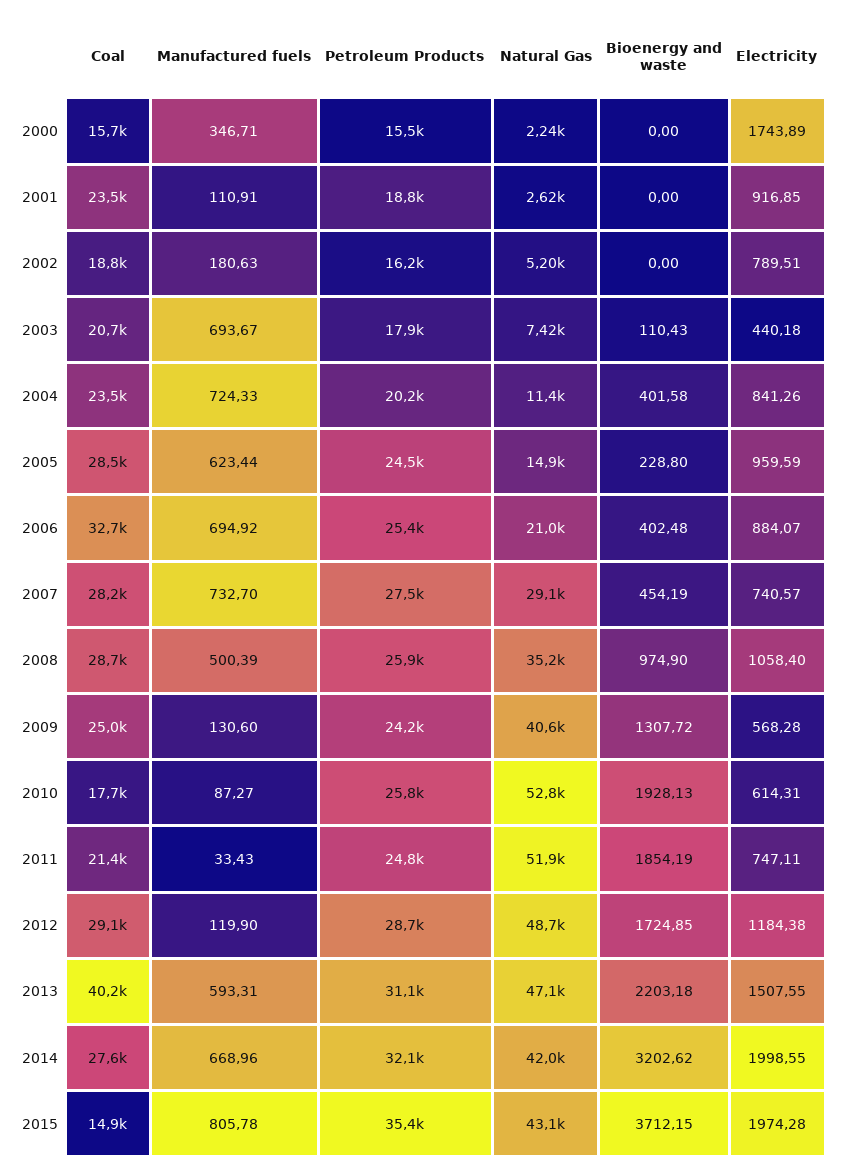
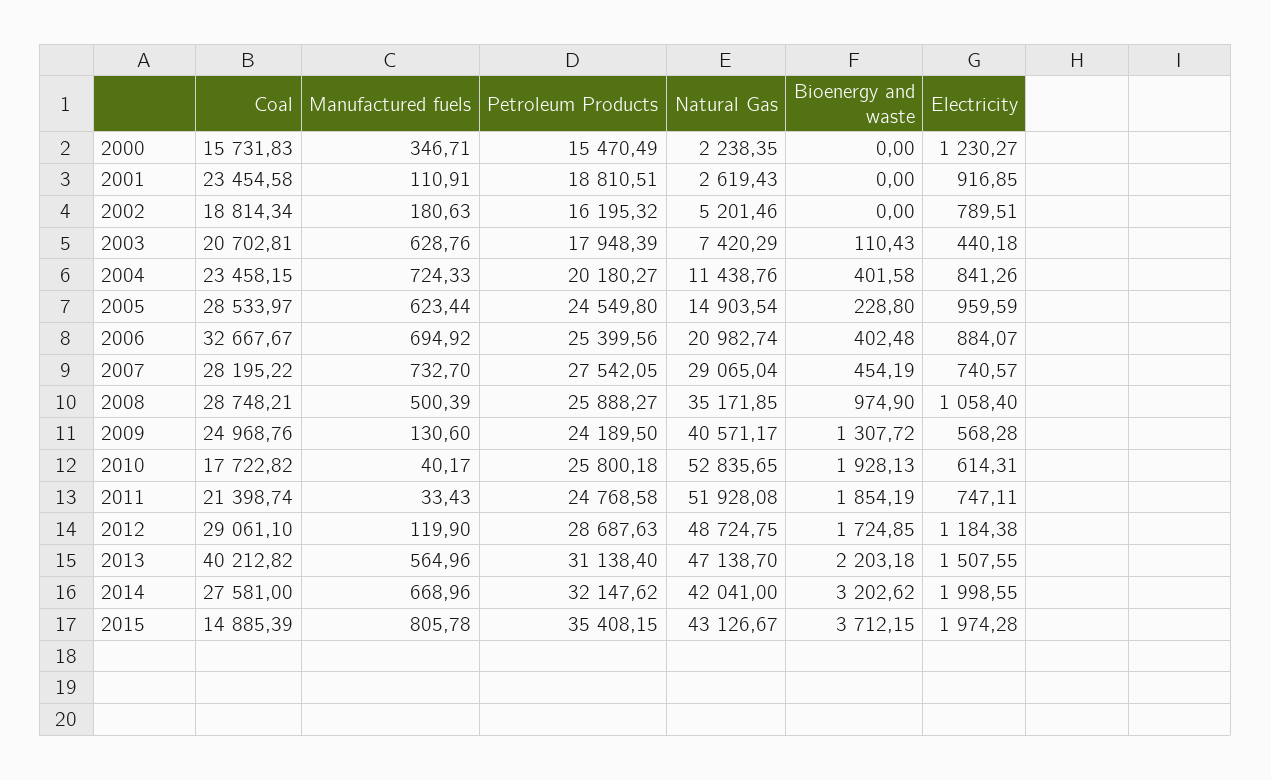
Electricity, 2000: 1743.89 -> 1230.27
Manufactured fuels, 2003: 693.67 -> 628.76
Manufactured fuels, 2010: 87.27 -> 40.17
Manufactured fuels, 2013: 593.31 -> 564.96

